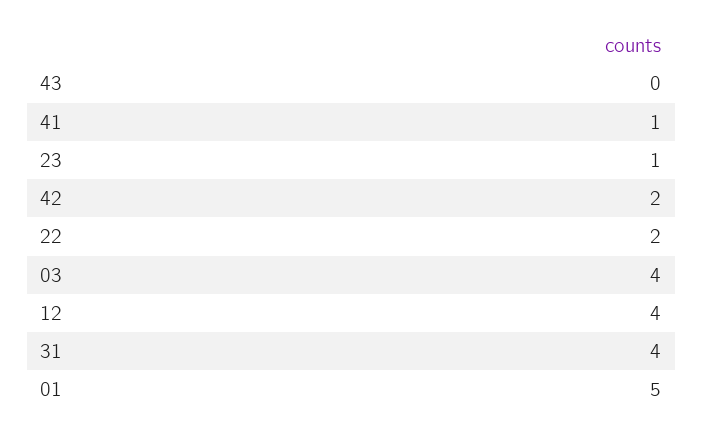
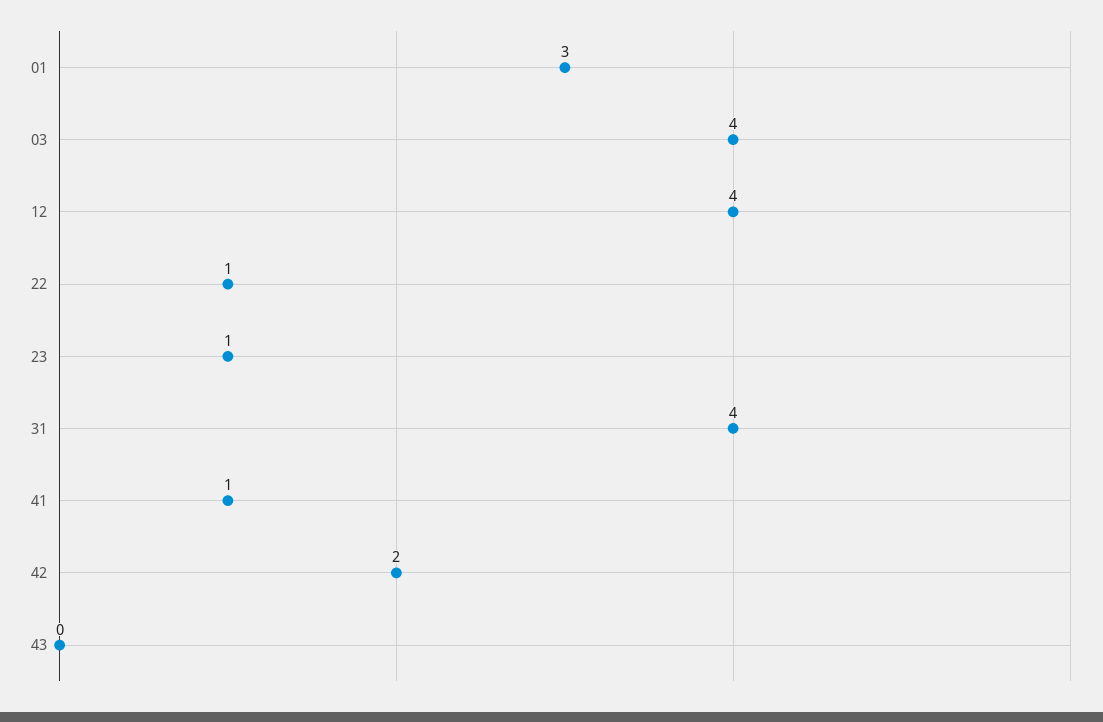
22: 2 -> 1
01: 5 -> 3

